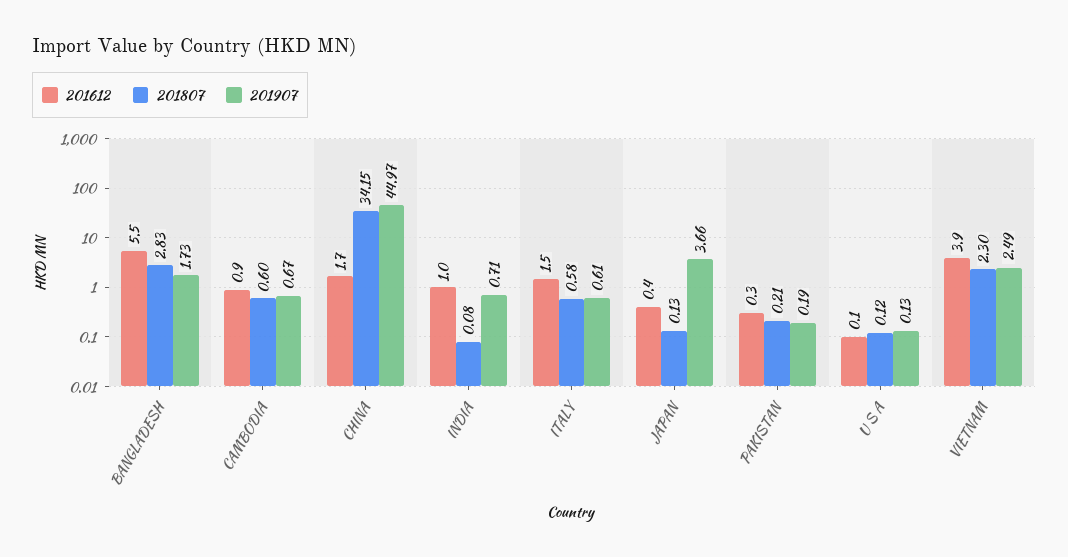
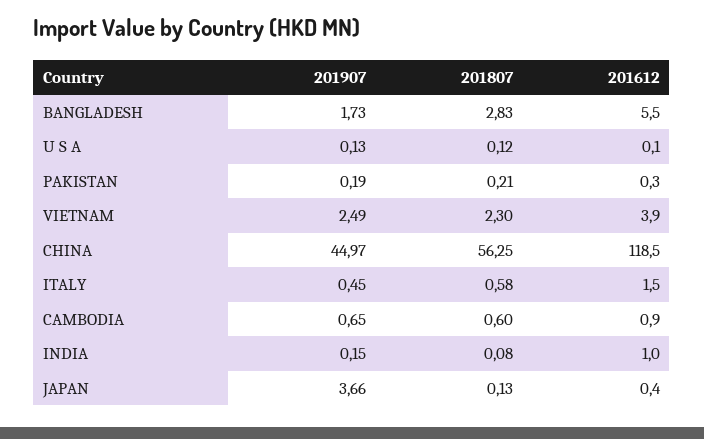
201907, CAMBODIA: 0.67 -> 0.65
201612, CHINA: 1.7 -> 118.5
201807, CHINA: 34.15 -> 56.25
201907, INDIA: 0.71 -> 0.15
201907, ITALY: 0.61 -> 0.45

